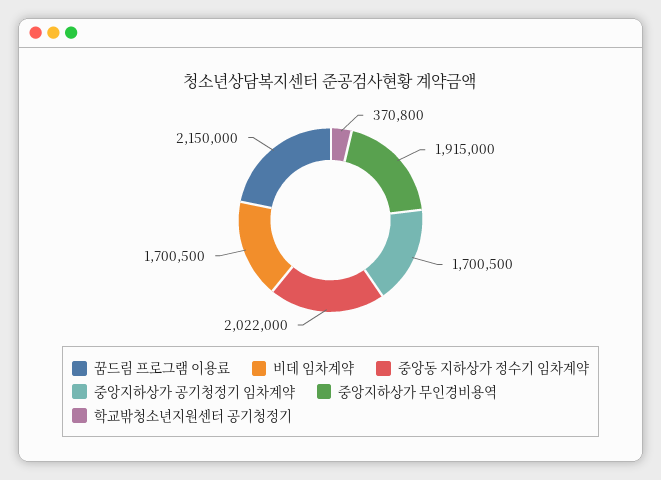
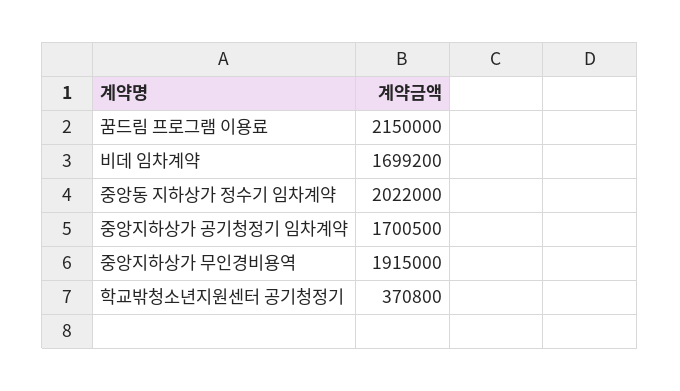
비데 임차계약: 1700500 -> 1699200

